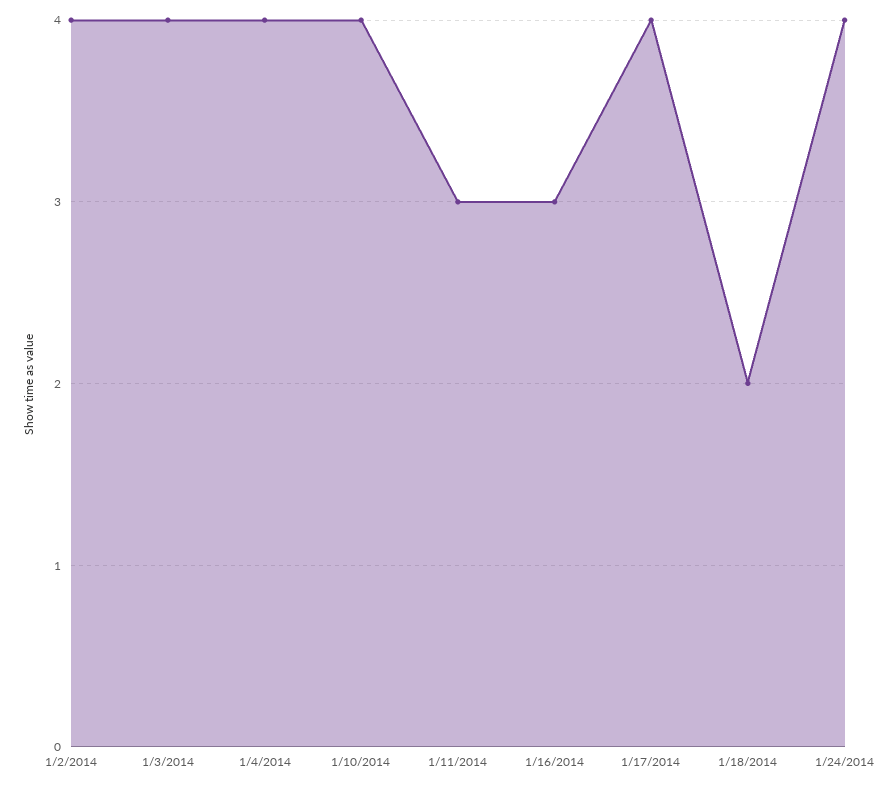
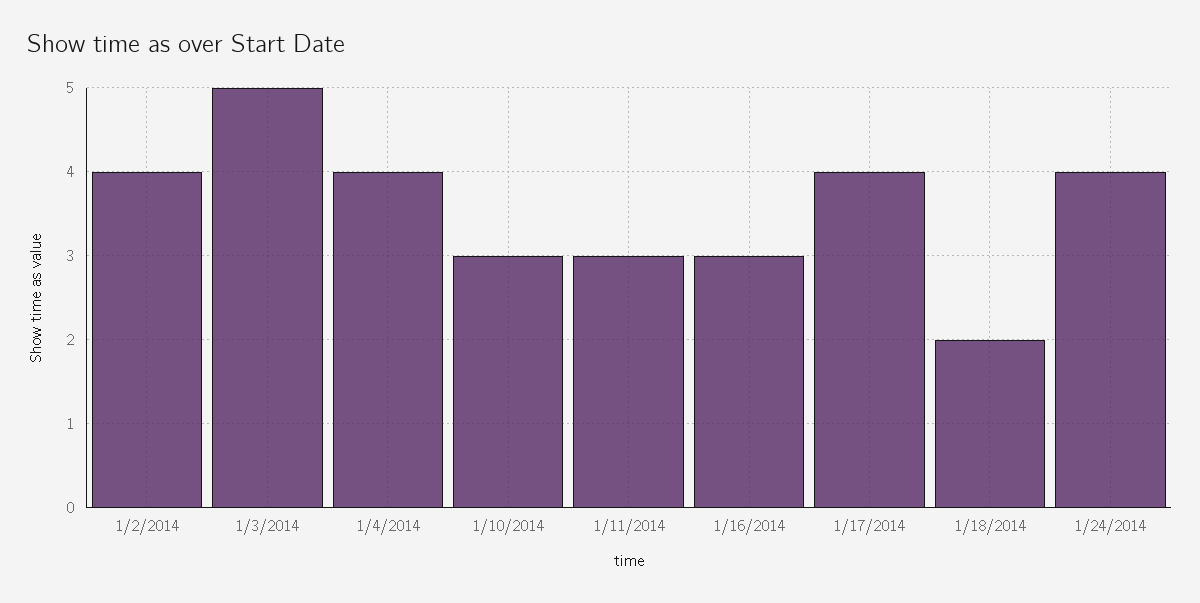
1/3/2014: 4 -> 5
1/10/2014: 4 -> 3

